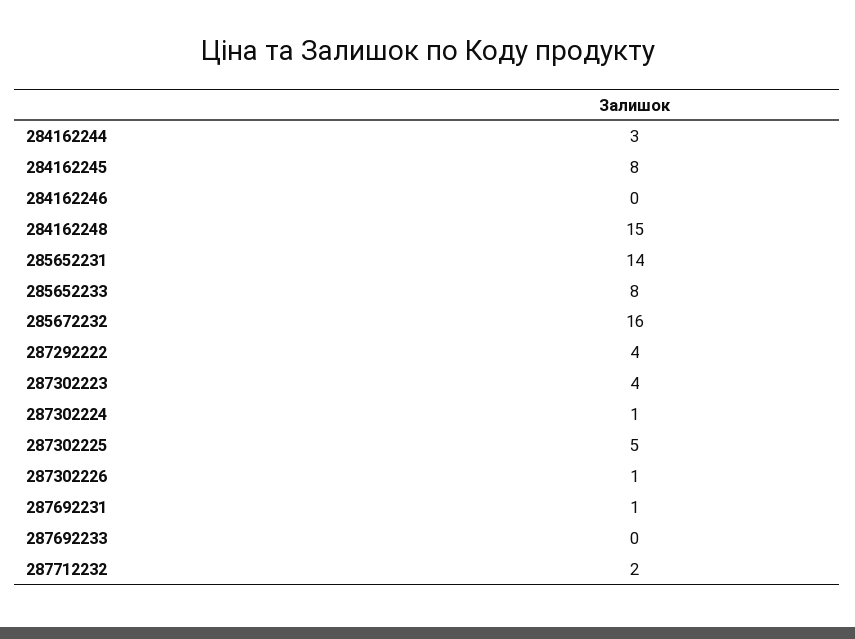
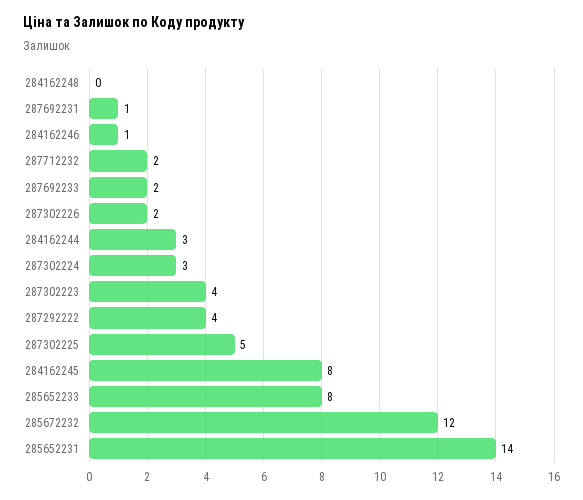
284162246: 0 -> 1
284162248: 15 -> 0
285672232: 16 -> 12
287302224: 1 -> 3
287302226: 1 -> 2
287692233: 0 -> 2

